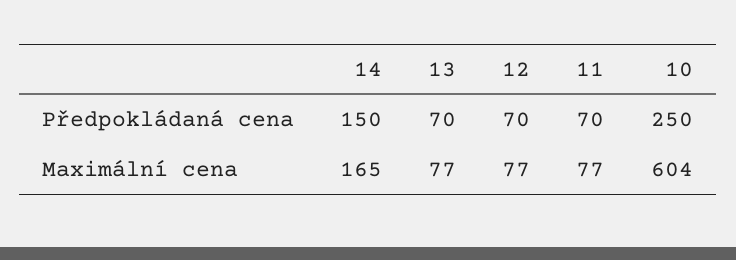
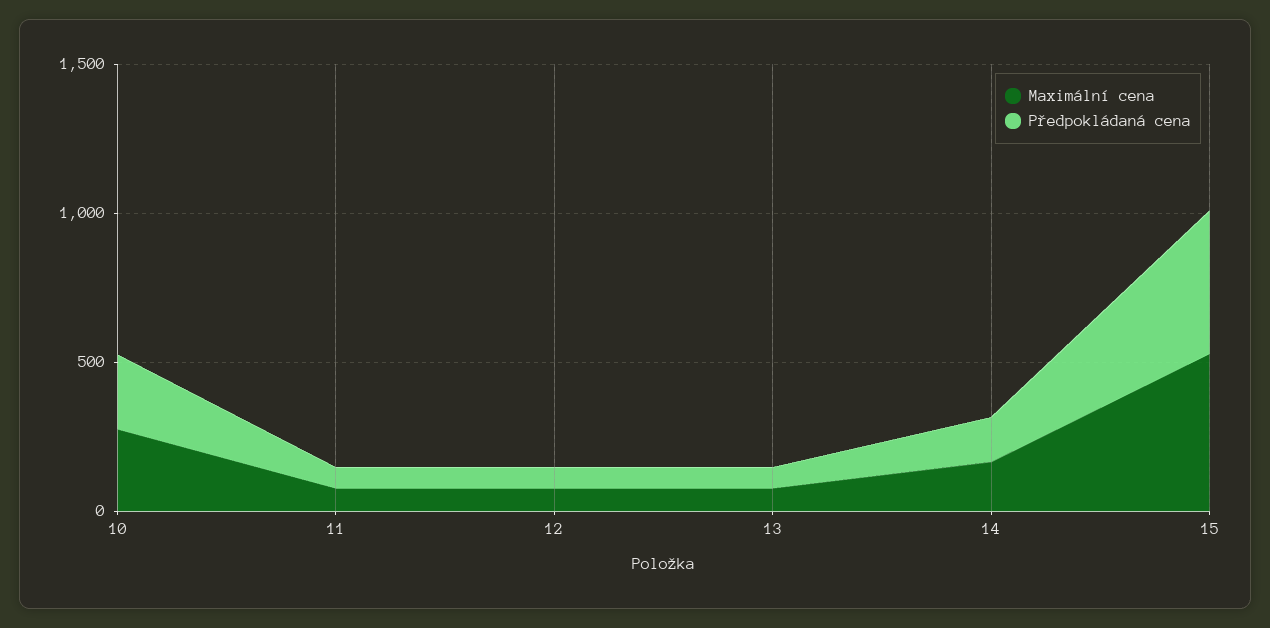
Maximální cena, 10: 604 -> 300
Maximální cena, 15: none -> 500
Předpokládaná cena, 15: none -> 500

